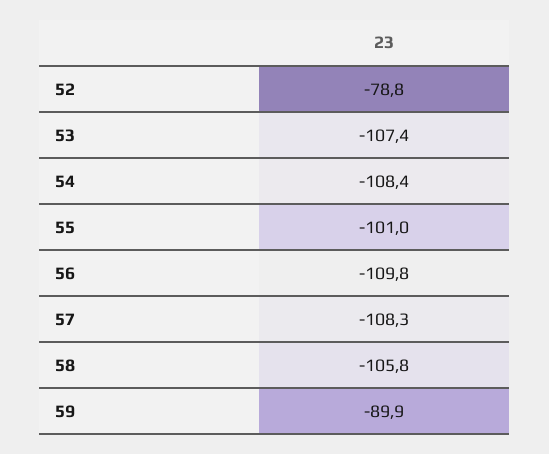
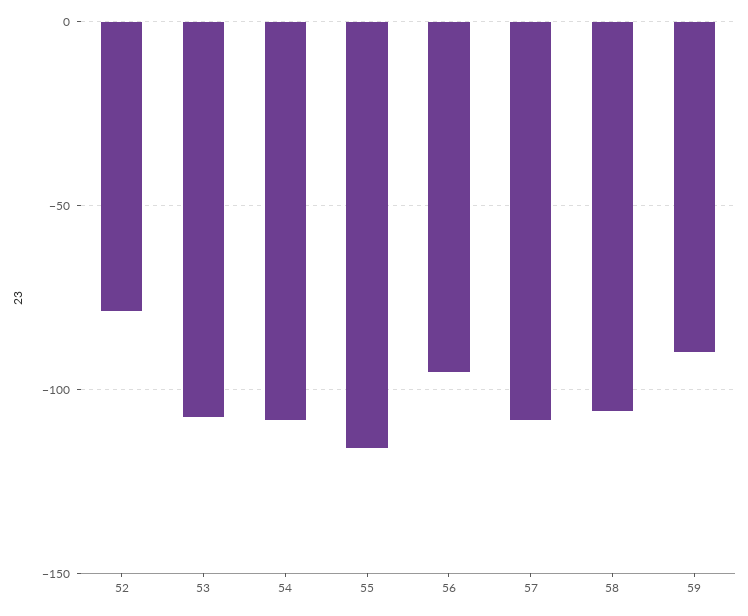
55: -101 -> -115
56: -109.8 -> -95

